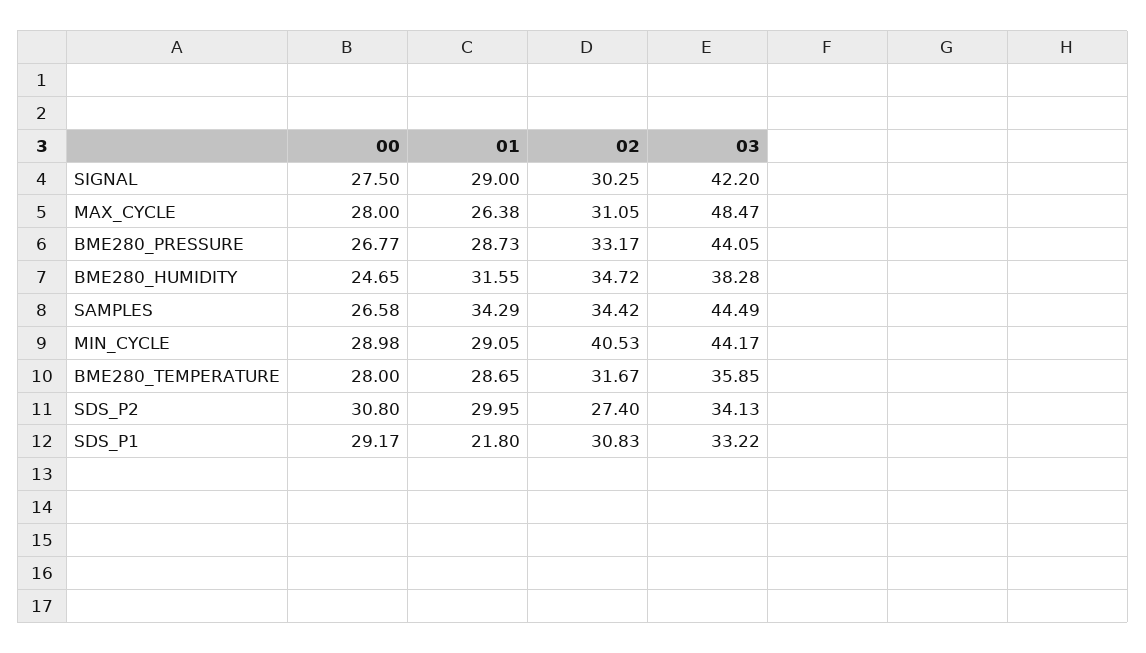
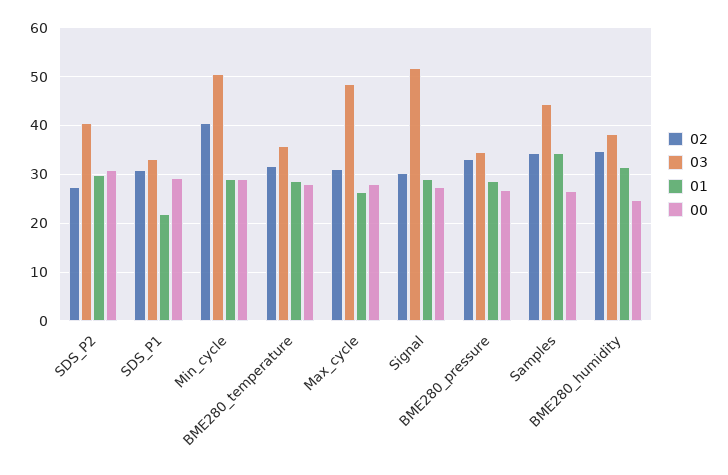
03, SIGNAL: 42.2 -> 52
03, BME280_PRESSURE: 44.05 -> 34
03, MIN_CYCLE: 44.17 -> 50
03, SDS_P2: 34.13 -> 40

